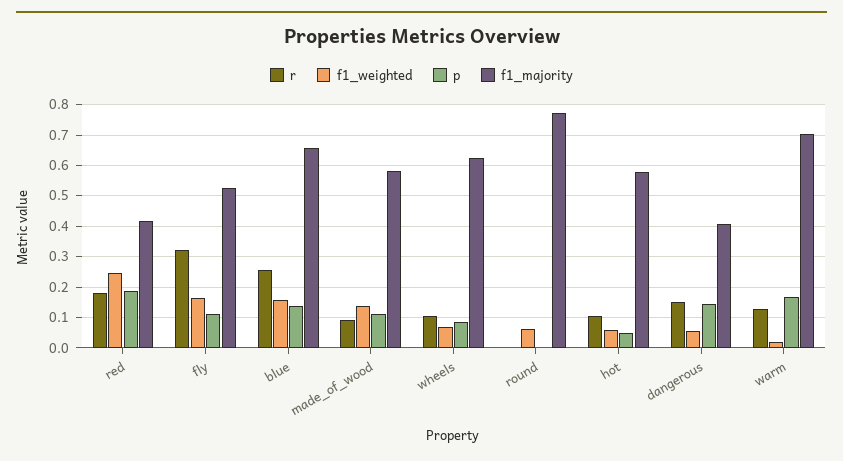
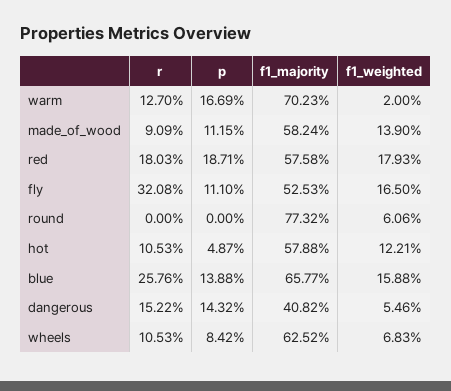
f1_weighted, red: 0.24 -> 0.1793
f1_majority, red: 0.42 -> 0.5758
f1_weighted, hot: 0.06 -> 0.1221

